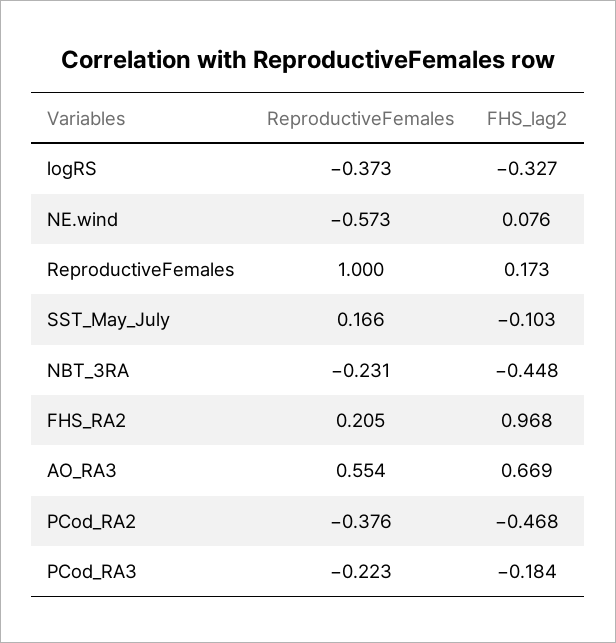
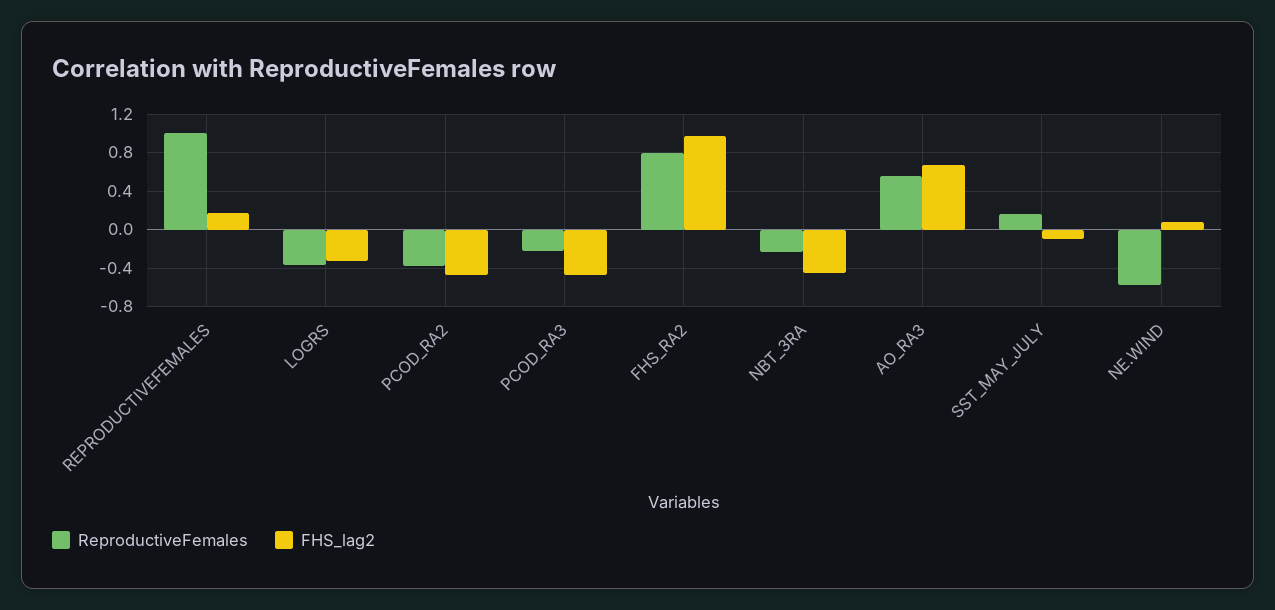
ReproductiveFemales, FHS_RA2: 0.205 -> 0.8
FHS_lag2, PCod_RA3: -0.184 -> -0.5

